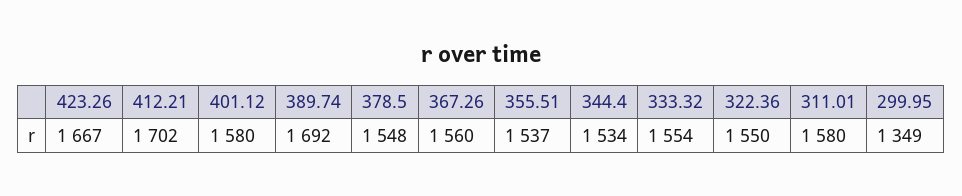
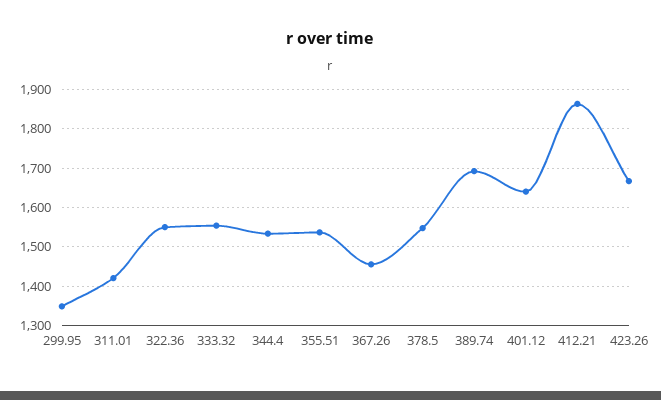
412.21: 1702 -> 1860
401.12: 1580 -> 1640
367.26: 1560 -> 1460
311.01: 1580 -> 1420

